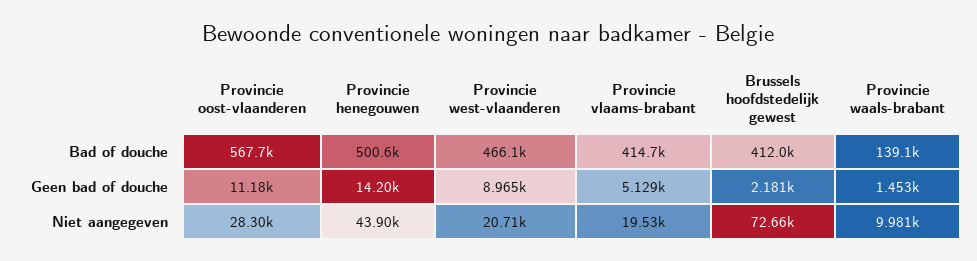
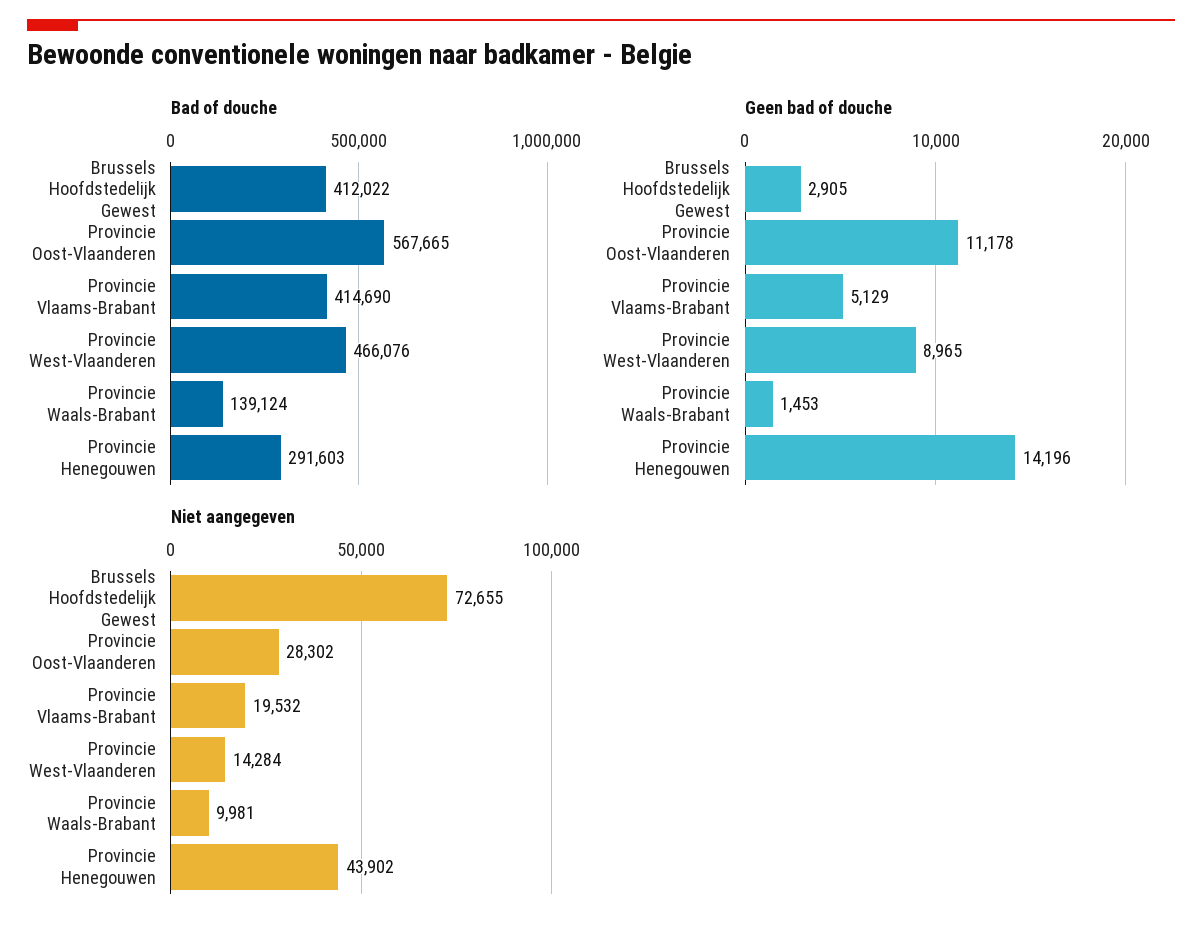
Bad of douche, Provincie henegouwen: 500600 -> 291603
Geen bad of douche, Brussels hoofdstedelijk gewest: 2181 -> 2905
Niet aangegeven, Provincie west-vlaanderen: 20710 -> 14284

